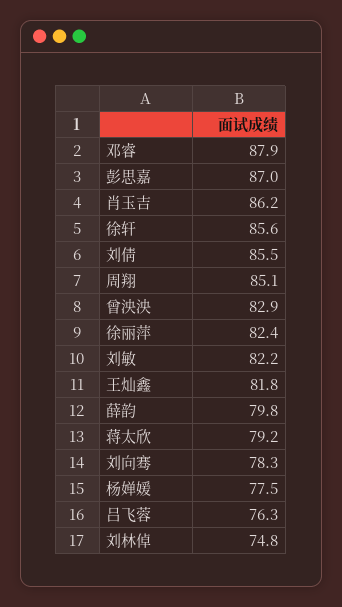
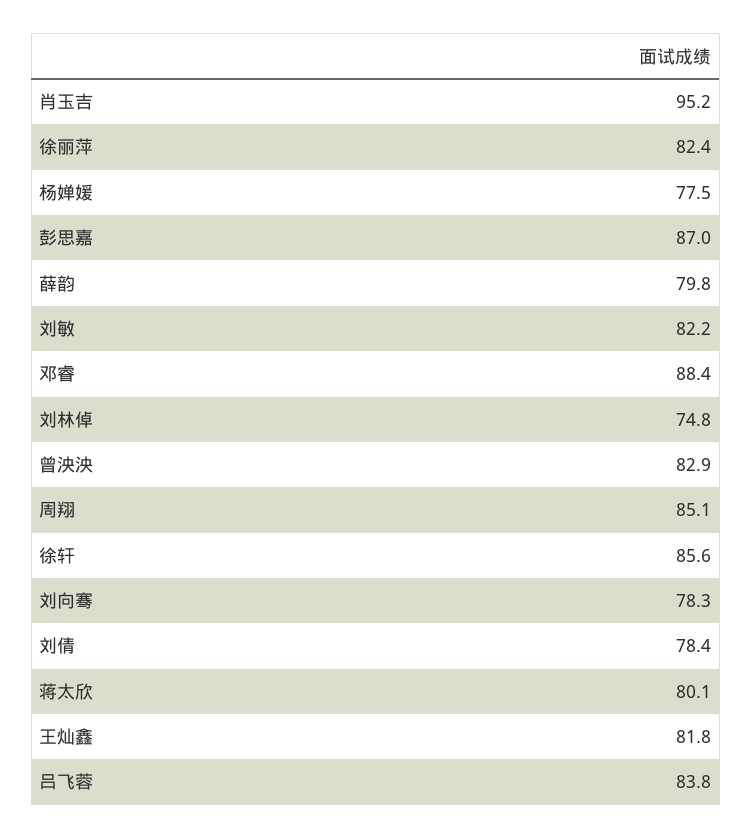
邓睿: 87.9 -> 88.4
肖玉吉: 86.2 -> 95.2
刘倩: 85.5 -> 78.4
蒋太欣: 79.2 -> 80.1
吕飞蓉: 76.3 -> 83.8

